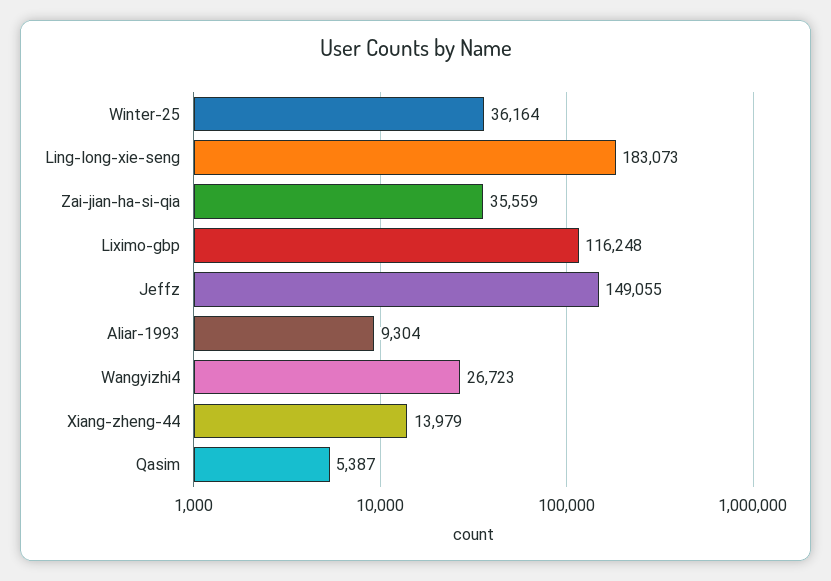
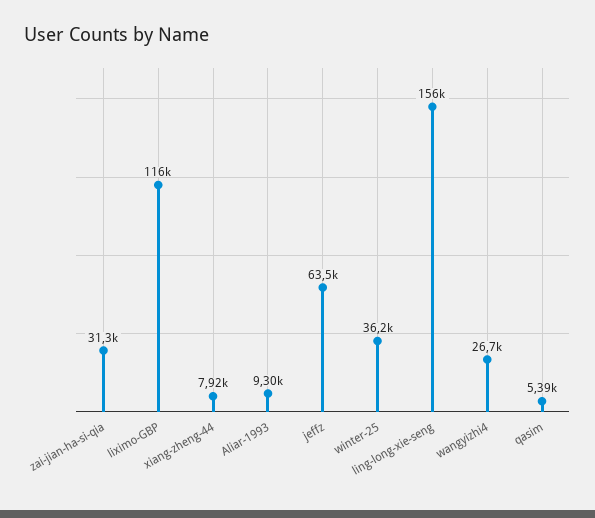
Ling-long-xie-seng: 183073 -> 156000
Zai-jian-ha-si-qia: 35559 -> 31300
Jeffz: 149055 -> 63500
Xiang-zheng-44: 13979 -> 7920

